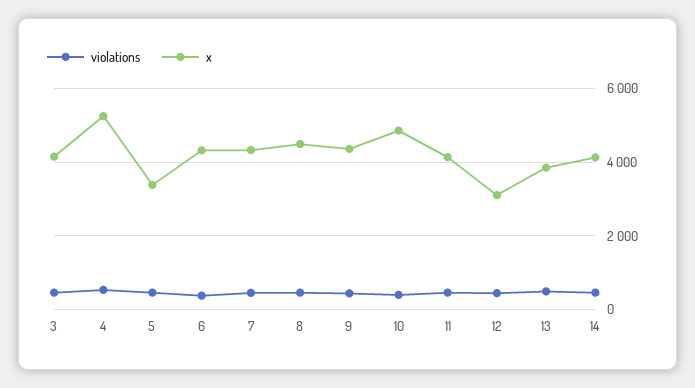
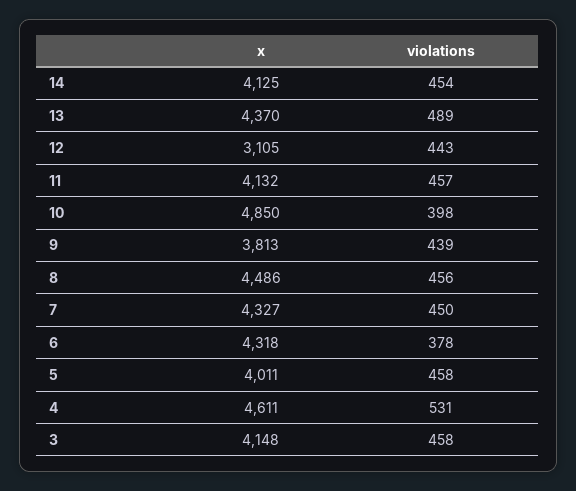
x, 4: 5200 -> 4611
x, 5: 3400 -> 4011
x, 9: 4400 -> 3813
x, 13: 3800 -> 4370

